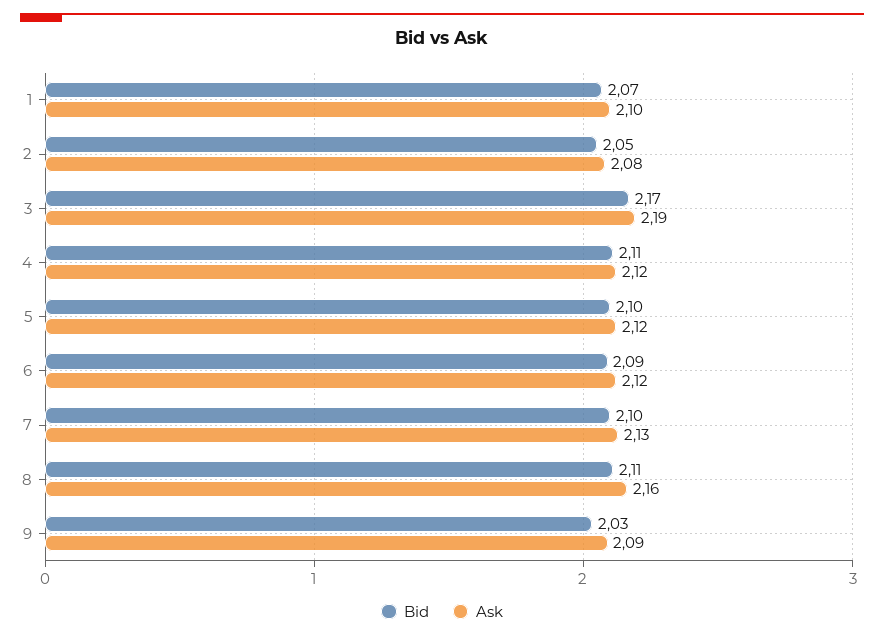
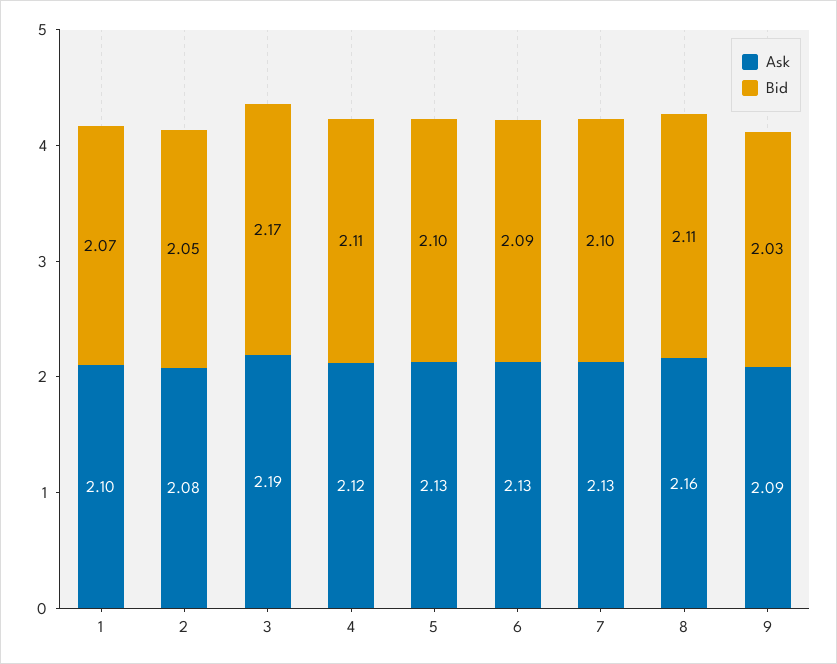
Ask, 5: 2.12 -> 2.13
Ask, 6: 2.12 -> 2.13

